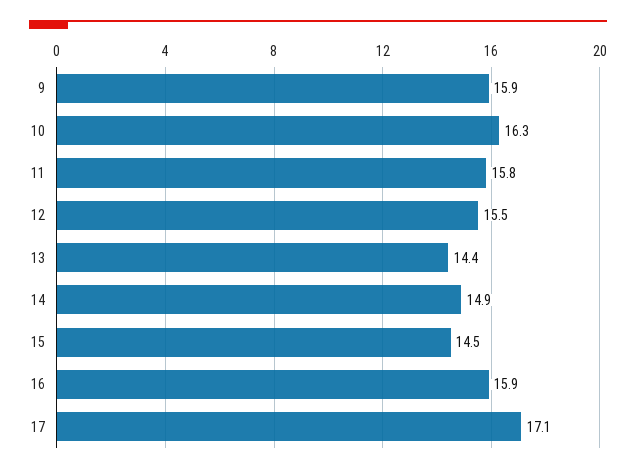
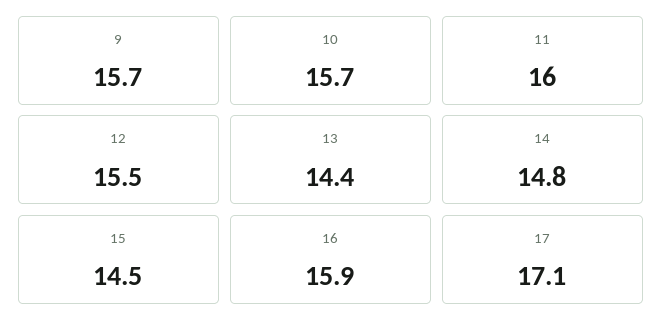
9: 15.9 -> 15.7
10: 16.3 -> 15.7
11: 15.8 -> 16
14: 14.9 -> 14.8

